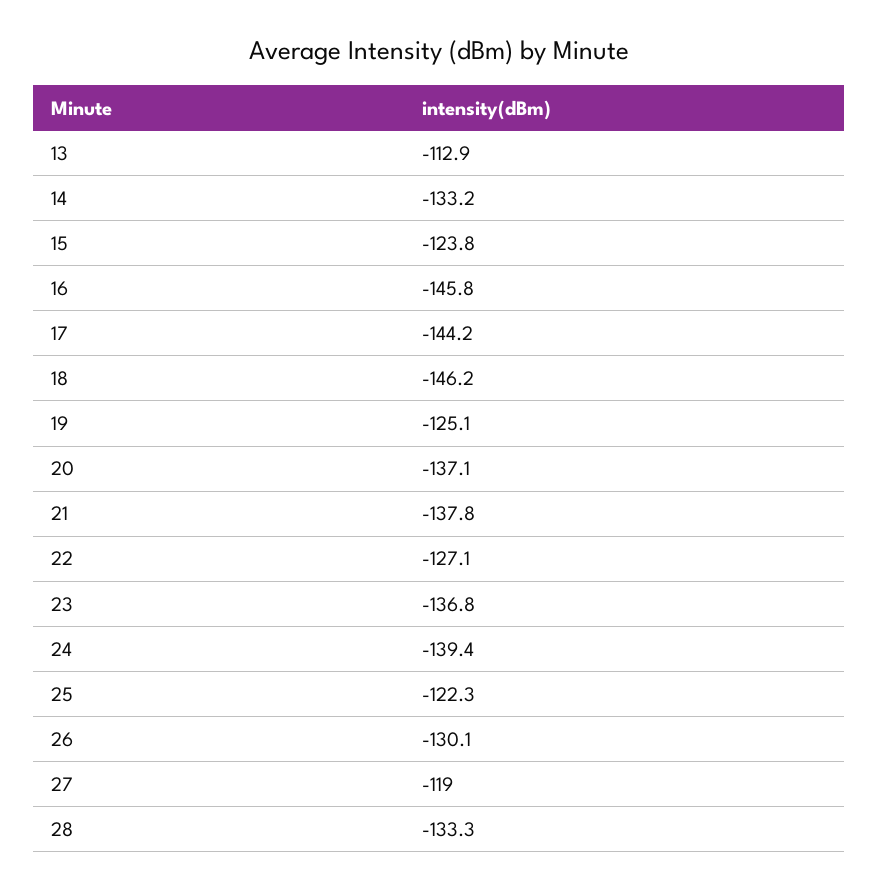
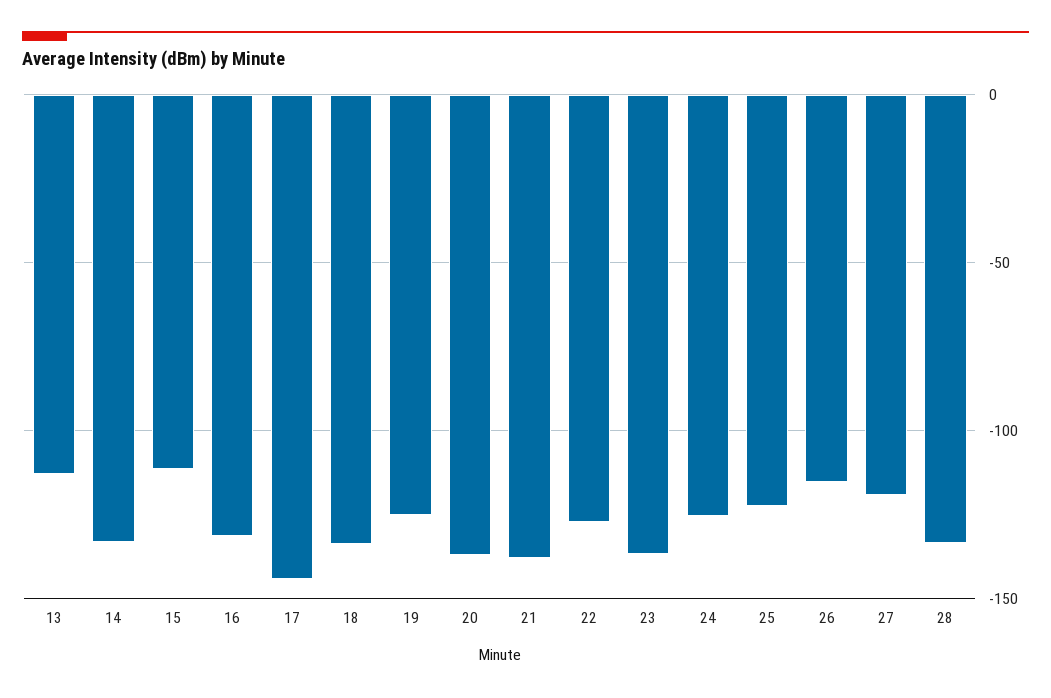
15: -123.8 -> -110
16: -145.8 -> -130
18: -146.2 -> -135
24: -139.4 -> -125
26: -130.1 -> -115

